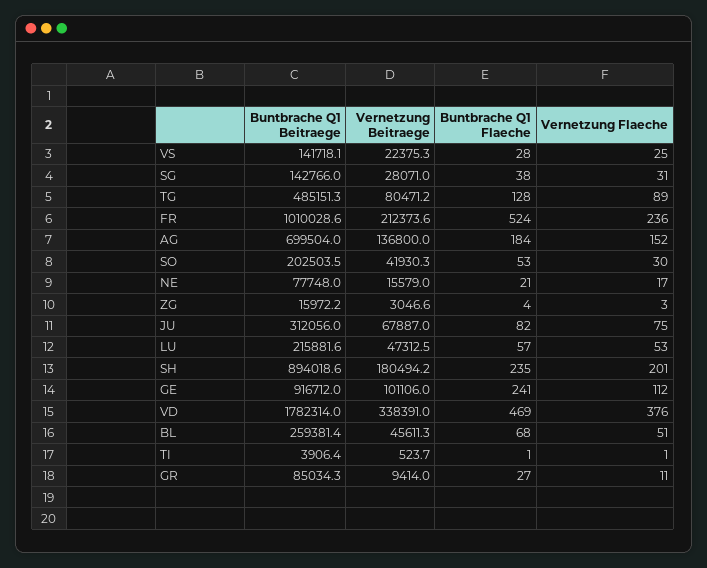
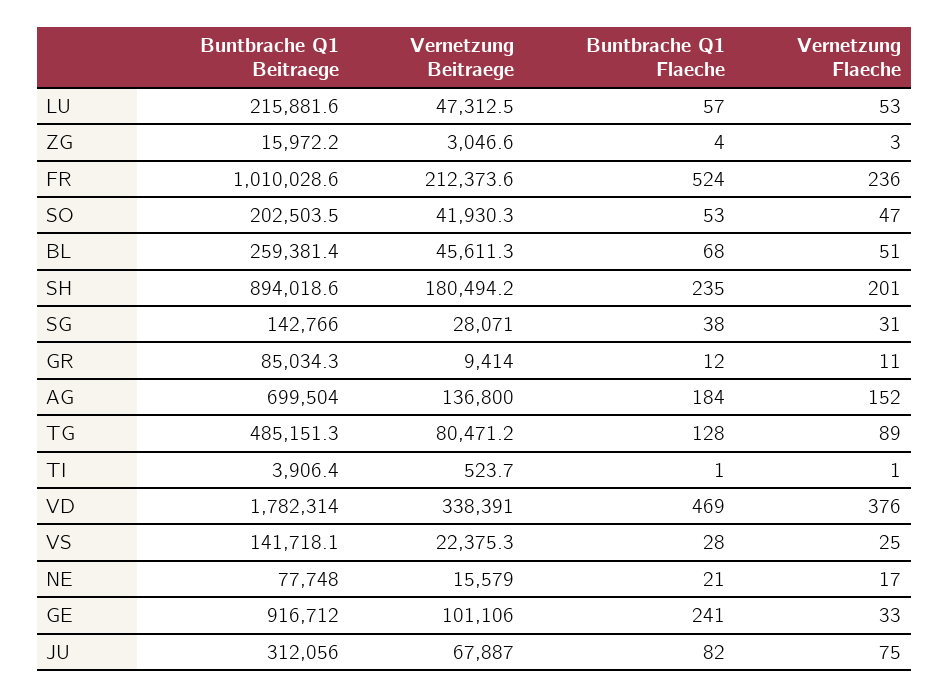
Vernetzung Flaeche, SO: 30 -> 47
Vernetzung Flaeche, GE: 112 -> 33
Buntbrache Q1 Flaeche, GR: 27 -> 12

